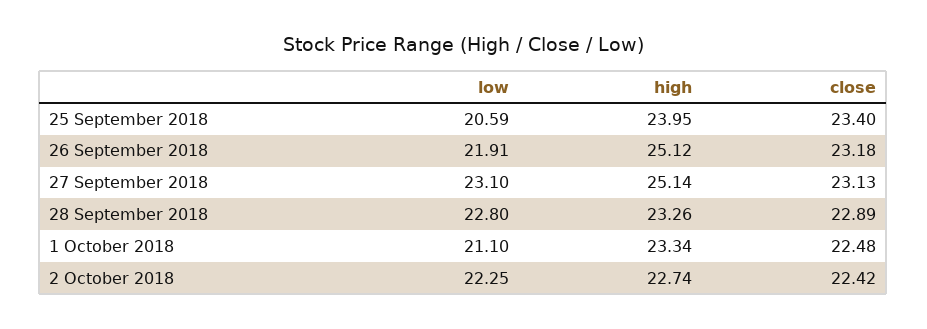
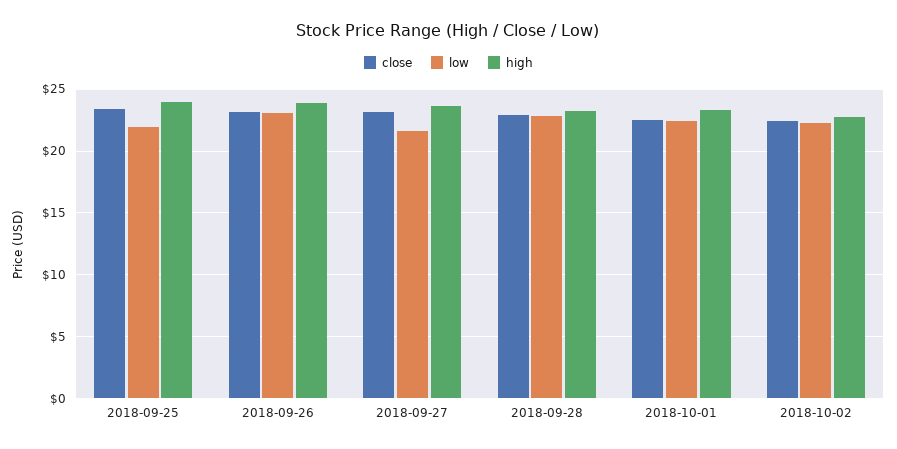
low, 25 September 2018: 20.59 -> 22
low, 26 September 2018: 21.91 -> 23
high, 26 September 2018: 25.12 -> 24
low, 27 September 2018: 23.1 -> 21.5
high, 27 September 2018: 25.14 -> 23.5
low, 1 October 2018: 21.1 -> 22.5

